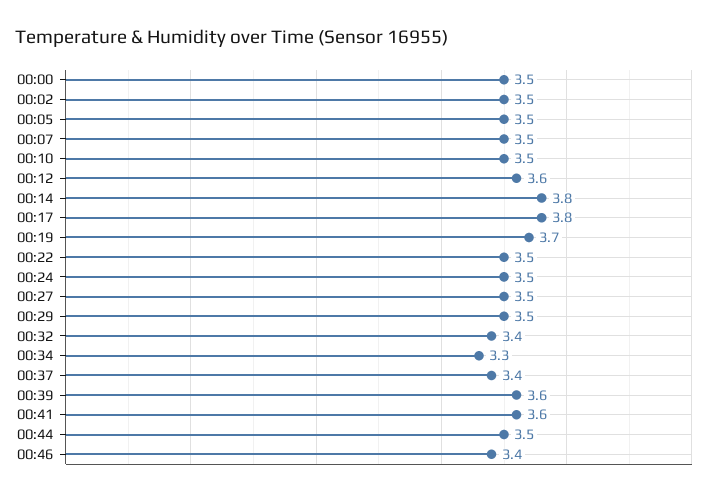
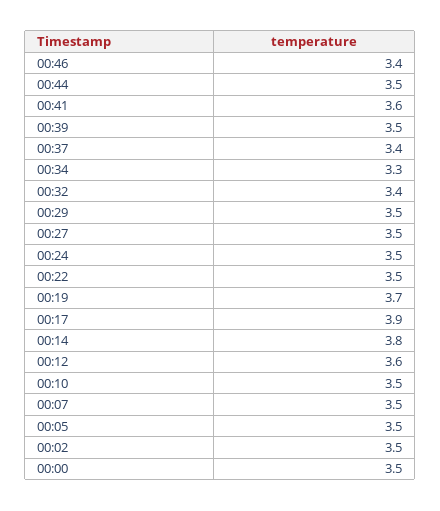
00:17: 3.8 -> 3.9
00:39: 3.6 -> 3.5

